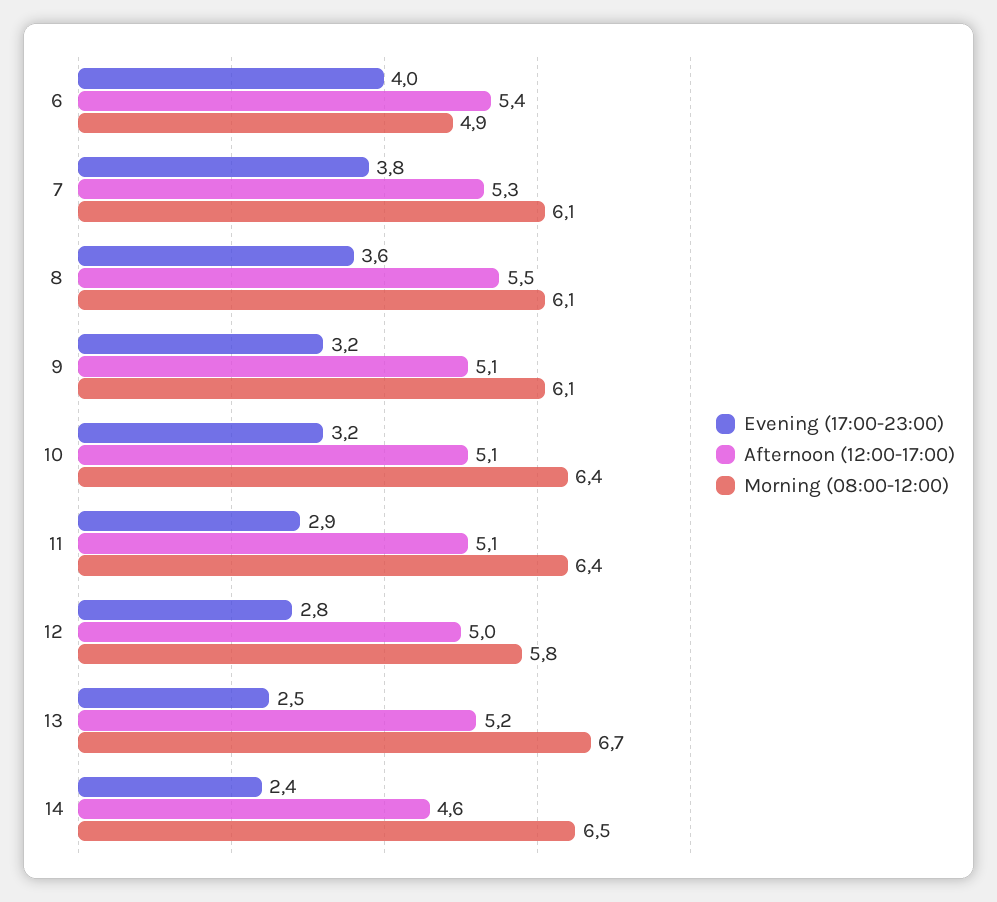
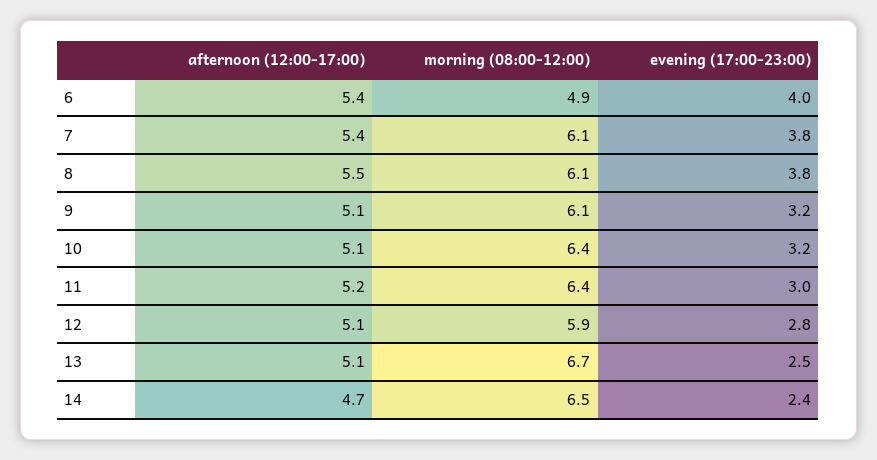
Afternoon (12:00-17:00), 7: 5.3 -> 5.4
Evening (17:00-23:00), 8: 3.6 -> 3.8
Evening (17:00-23:00), 11: 2.9 -> 3
Afternoon (12:00-17:00), 11: 5.1 -> 5.2
Afternoon (12:00-17:00), 12: 5 -> 5.1
Morning (08:00-12:00), 12: 5.8 -> 5.9
Afternoon (12:00-17:00), 13: 5.2 -> 5.1
Afternoon (12:00-17:00), 14: 4.6 -> 4.7

